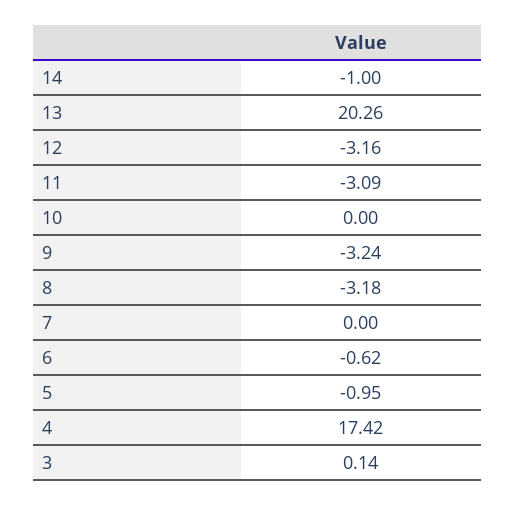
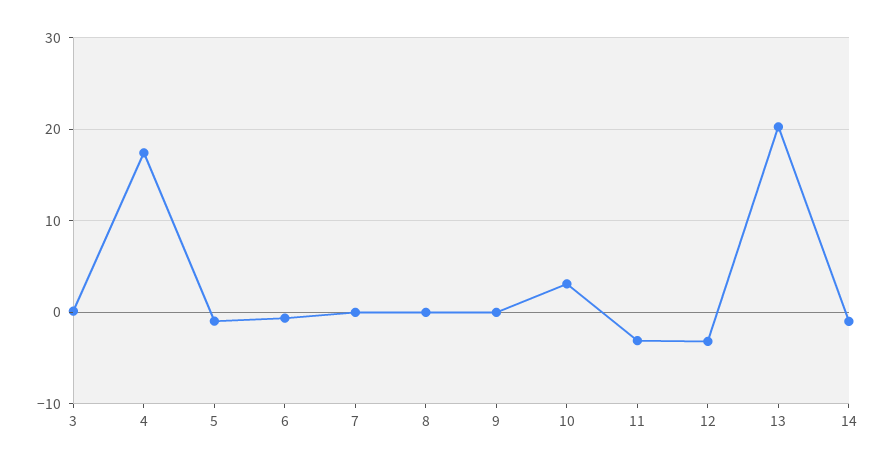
10: 0 -> 3
9: -3.24 -> 0
8: -3.18 -> 0

